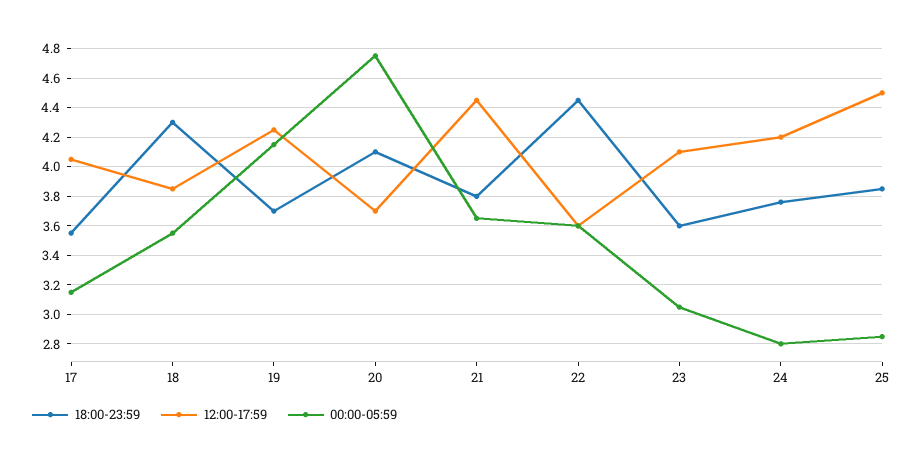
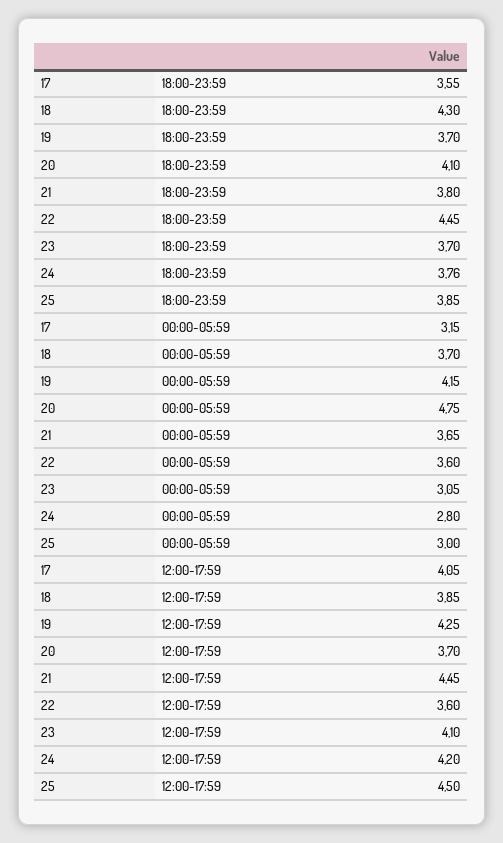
00:00-05:59, 18: 3.55 -> 3.7
18:00-23:59, 23: 3.6 -> 3.7
00:00-05:59, 25: 2.85 -> 3

